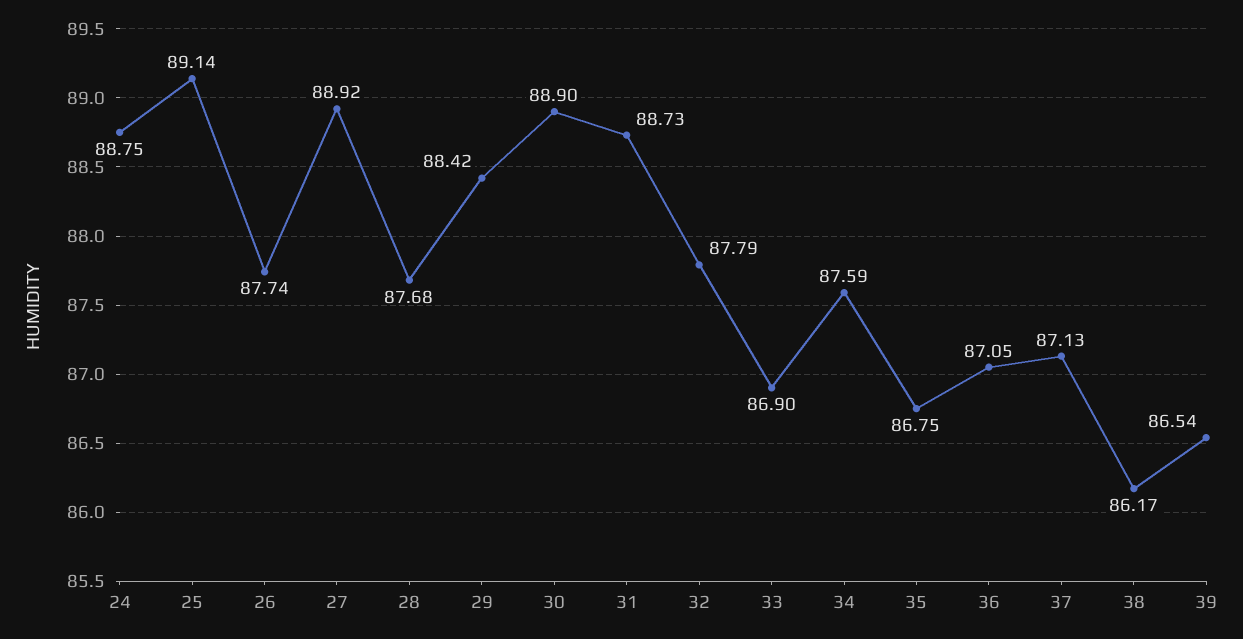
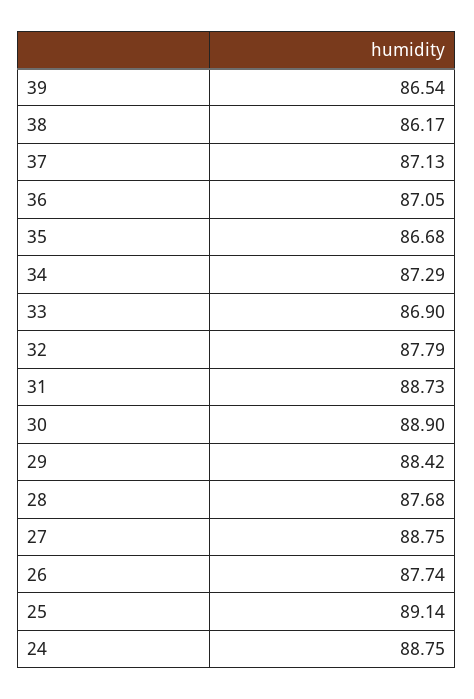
27: 88.92 -> 88.75
34: 87.59 -> 87.29
35: 86.75 -> 86.68

